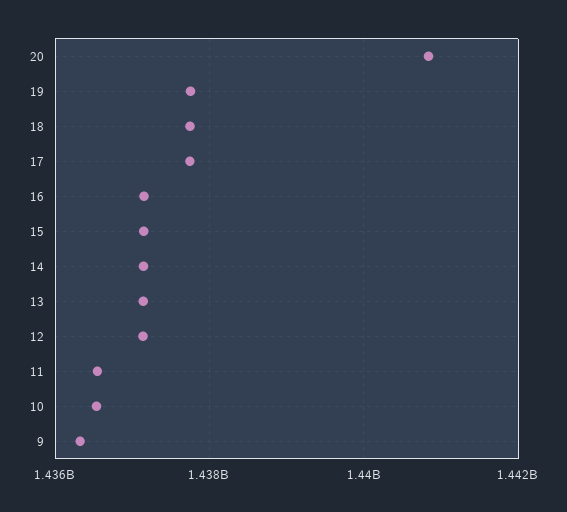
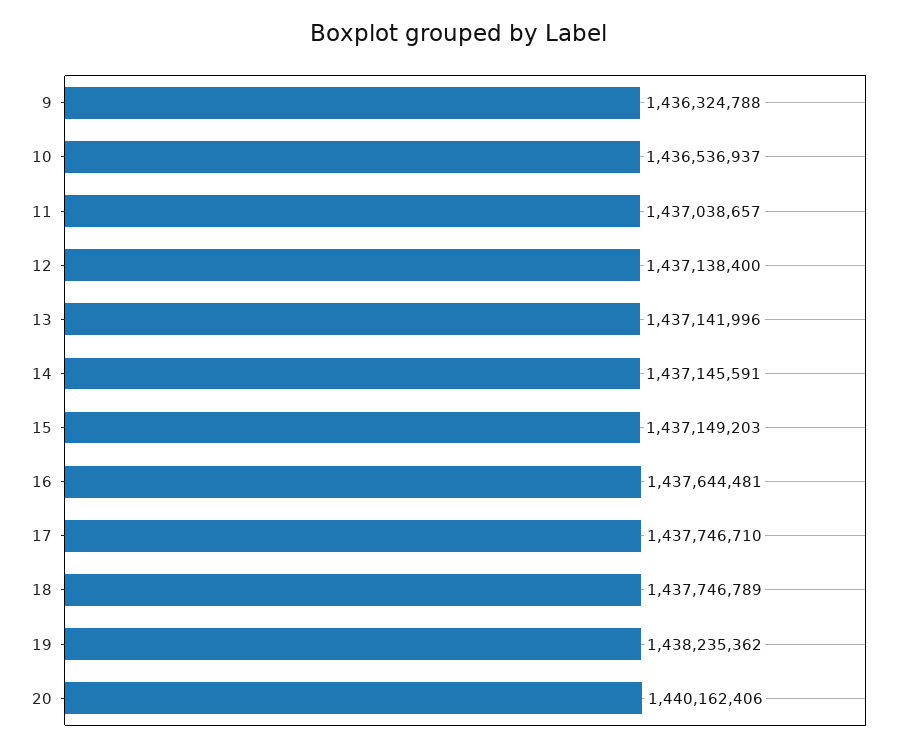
20: 1440800000 -> 1440162406
19: 1437800000 -> 1438235362
16: 1437200000 -> 1437644481
11: 1436600000 -> 1437038657

